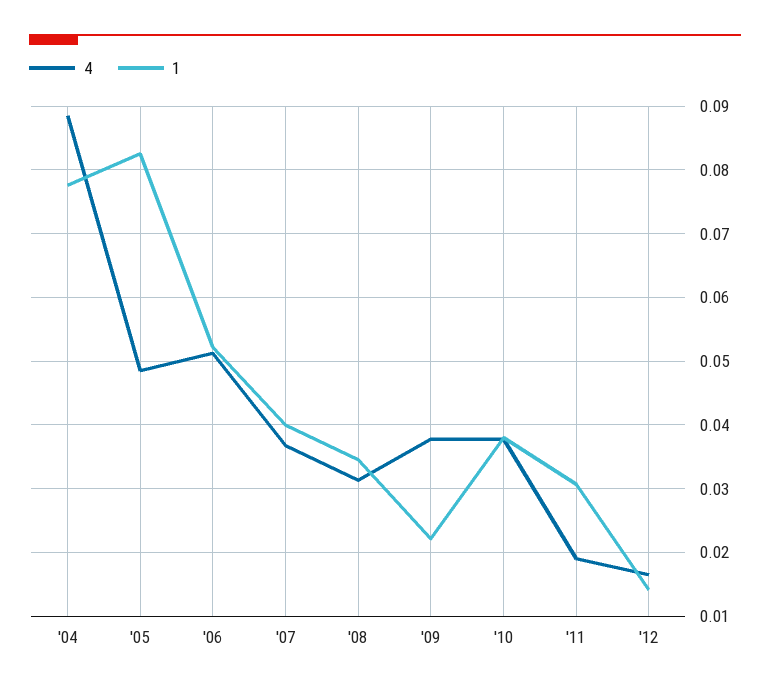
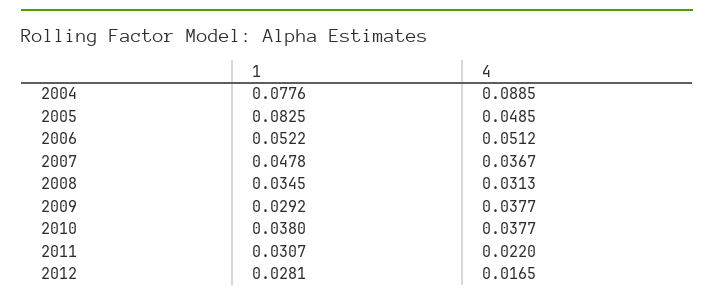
1, '07: 0.04 -> 0.0478
1, '09: 0.022 -> 0.0292
4, '11: 0.019 -> 0.022
1, '12: 0.014 -> 0.0281

